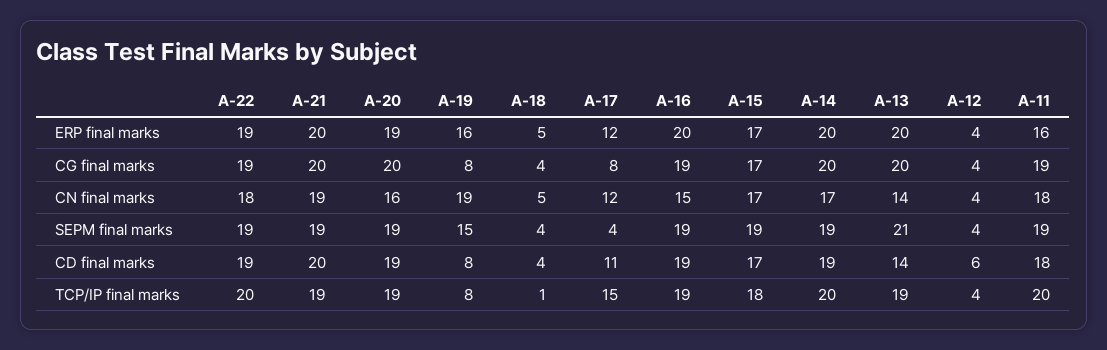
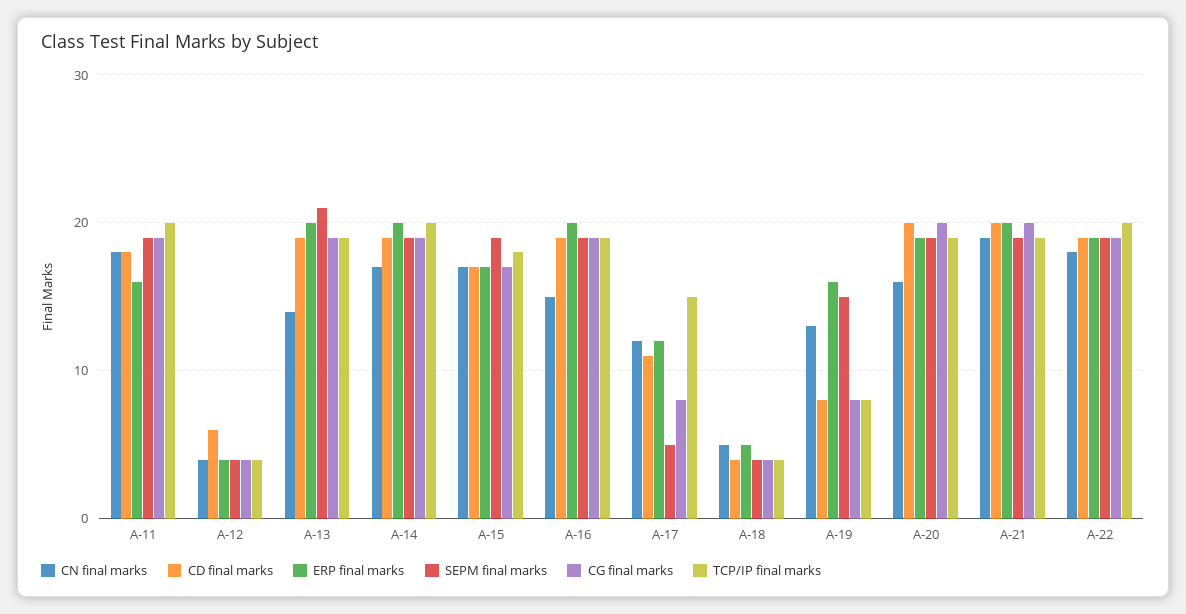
CG final marks, A-14: 20 -> 19
CG final marks, A-13: 20 -> 19
CN final marks, A-19: 19 -> 13
SEPM final marks, A-17: 4 -> 5
CD final marks, A-20: 19 -> 20
CD final marks, A-13: 14 -> 19
TCP/IP final marks, A-18: 1 -> 4

